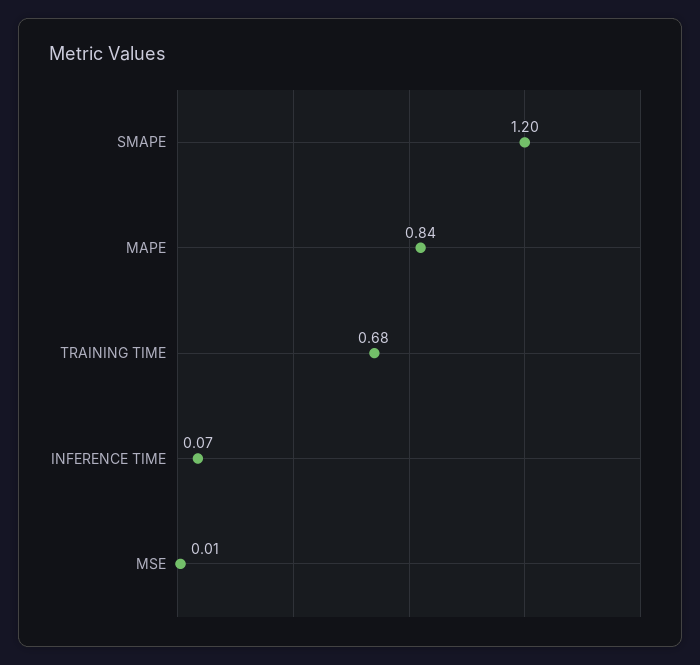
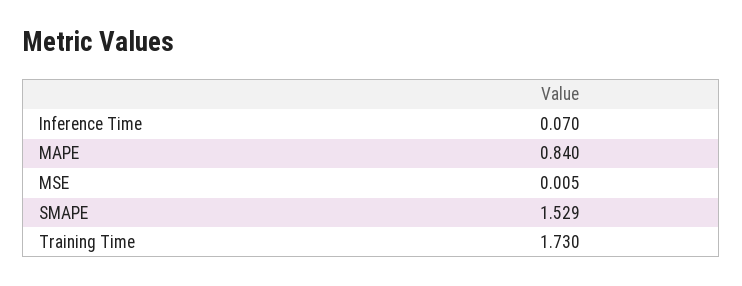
SMAPE: 1.2 -> 1.529
TRAINING TIME: 0.68 -> 1.73

